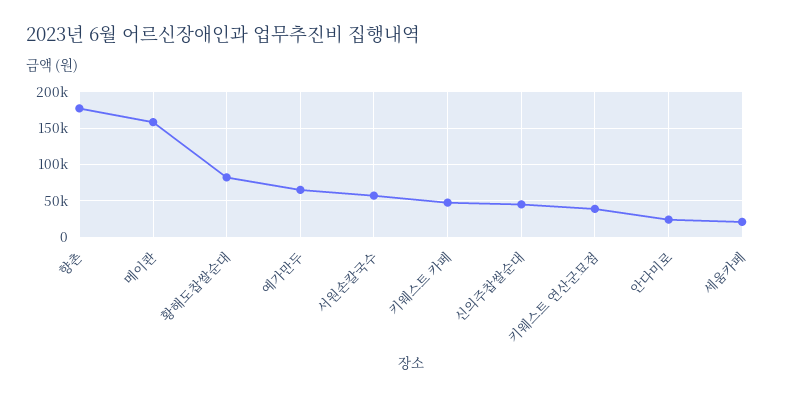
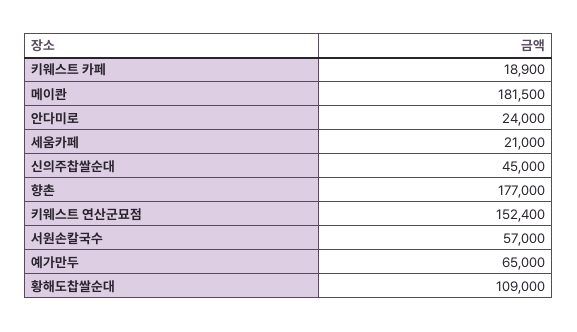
메이콴: 160000 -> 181500
황해도찹쌀순대: 80000 -> 109000
키웨스트 카페: 50000 -> 18900
키웨스트 연산군묘점: 40000 -> 152400

